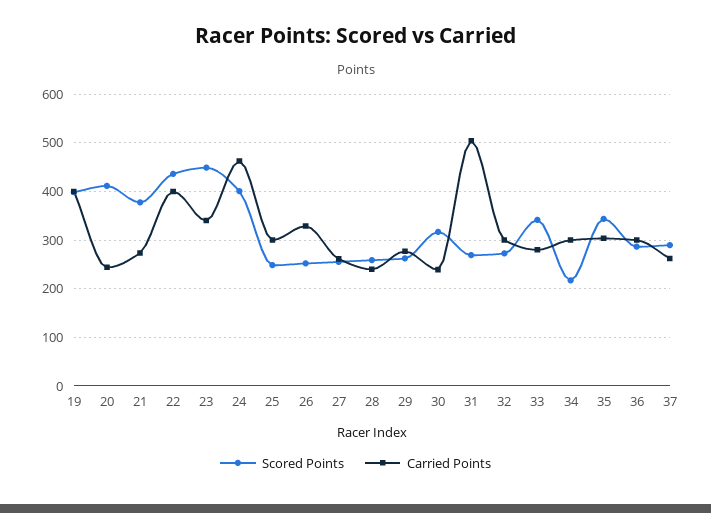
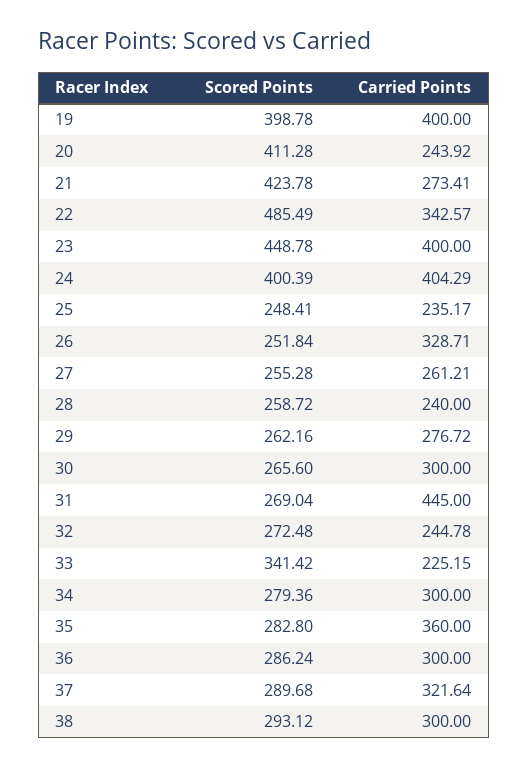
Scored Points, 21: 380 -> 423.78
Scored Points, 22: 440 -> 485.49
Carried Points, 22: 400 -> 342.57
Carried Points, 23: 340 -> 400
Carried Points, 24: 460 -> 404.29
Carried Points, 25: 300 -> 235.17
Scored Points, 30: 320 -> 265.6
Carried Points, 30: 240 -> 300
Carried Points, 31: 500 -> 445
Carried Points, 32: 300 -> 244.78
Carried Points, 33: 280 -> 225.15
Scored Points, 34: 220 -> 279.36
Scored Points, 35: 340 -> 282.8
Carried Points, 35: 300 -> 360
Carried Points, 37: 260 -> 321.64
Scored Points, 38: none -> 293.12
Carried Points, 38: none -> 300

